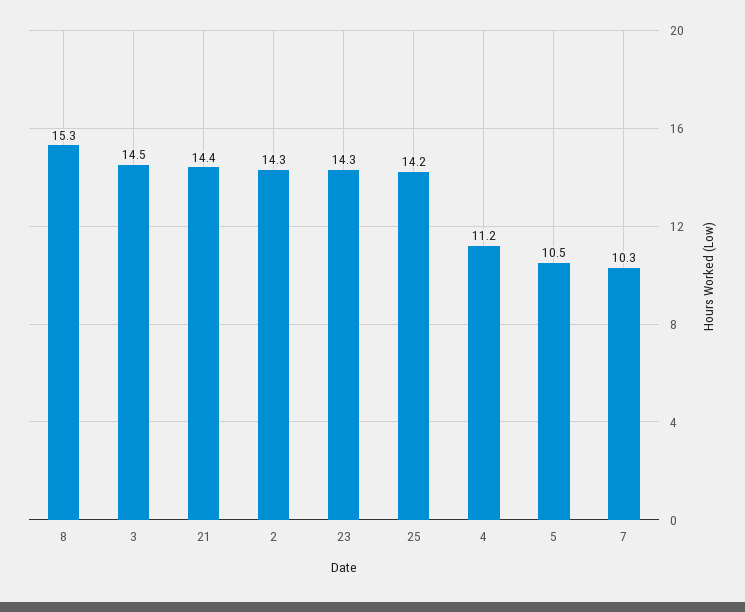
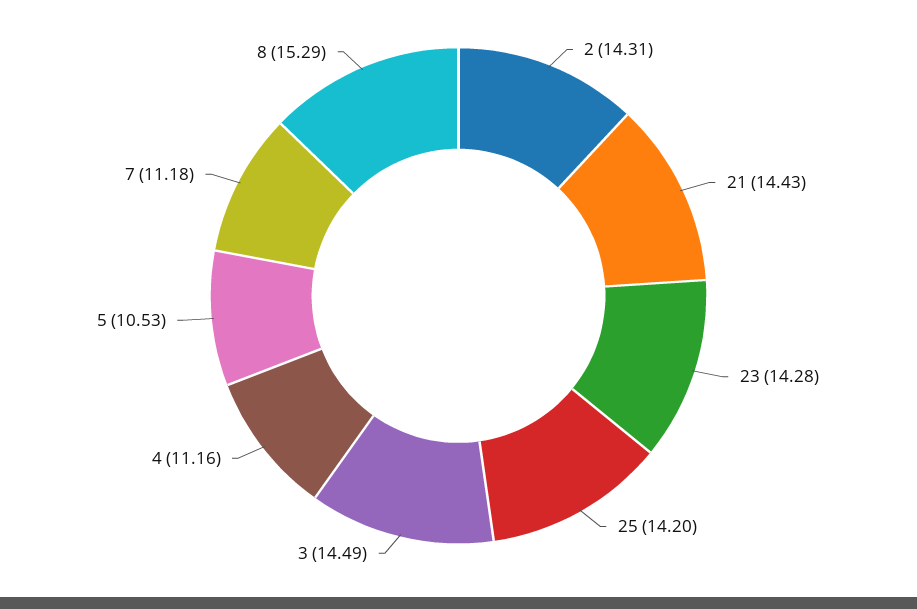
7: 10.3 -> 11.18

